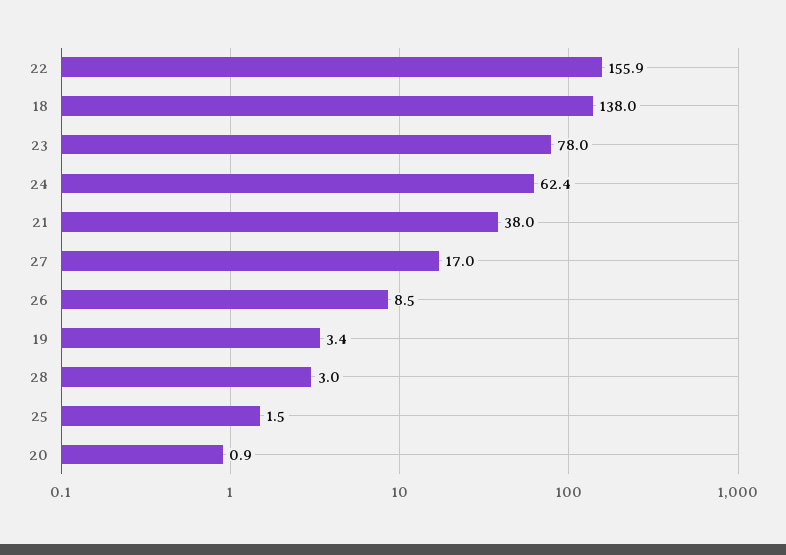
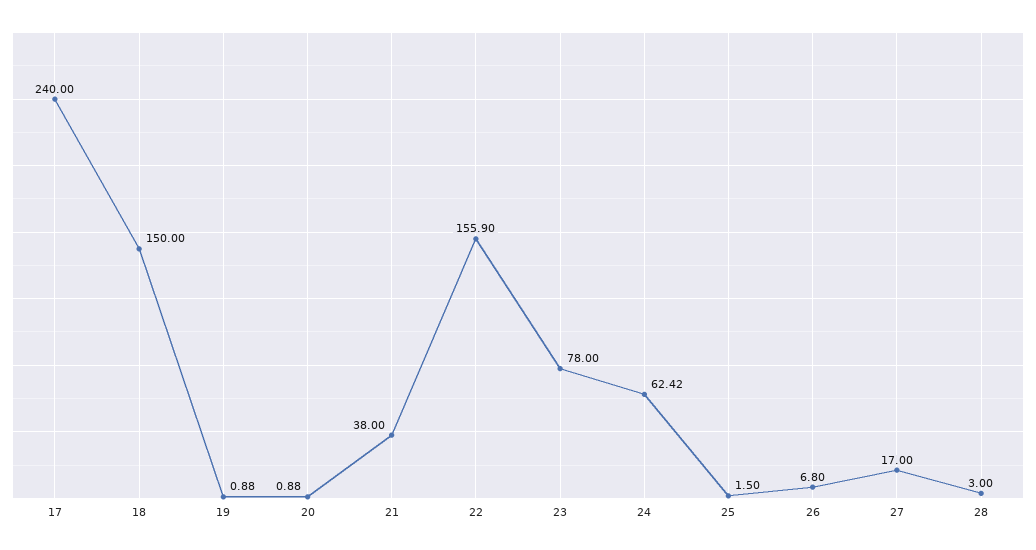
18: 138 -> 150
26: 8.5 -> 6.8
19: 3.4 -> 0.88
17: none -> 240

